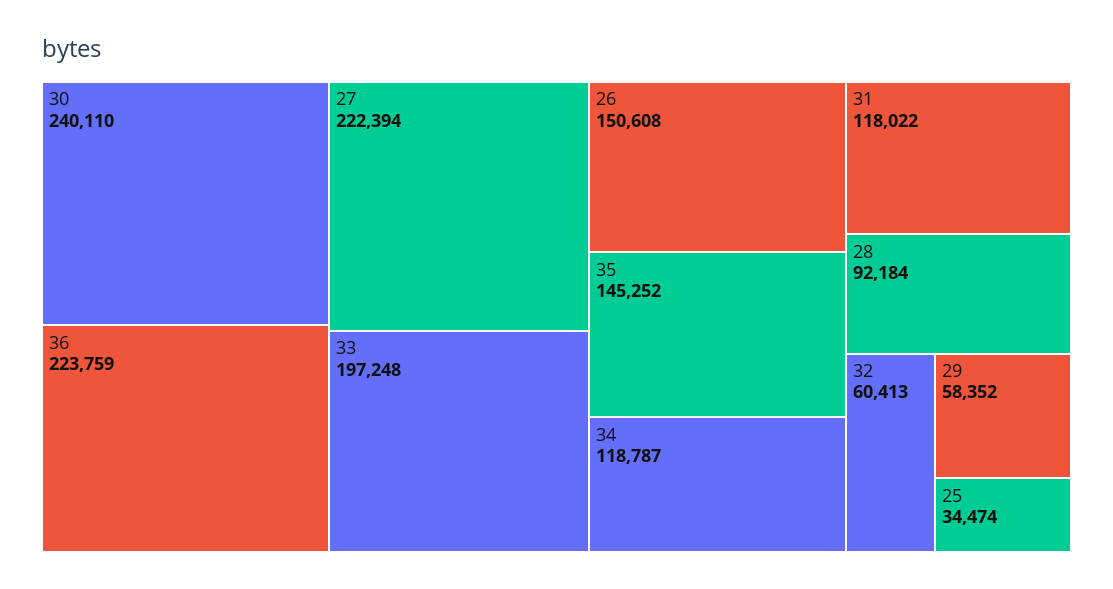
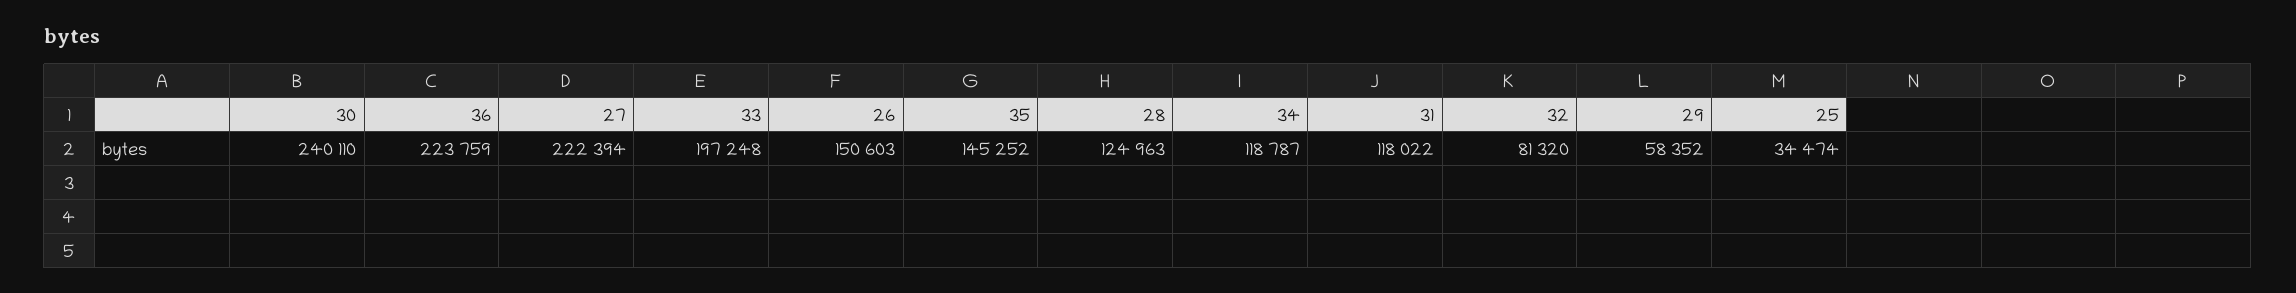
26: 150608 -> 150603
28: 92184 -> 124963
32: 60413 -> 81320

